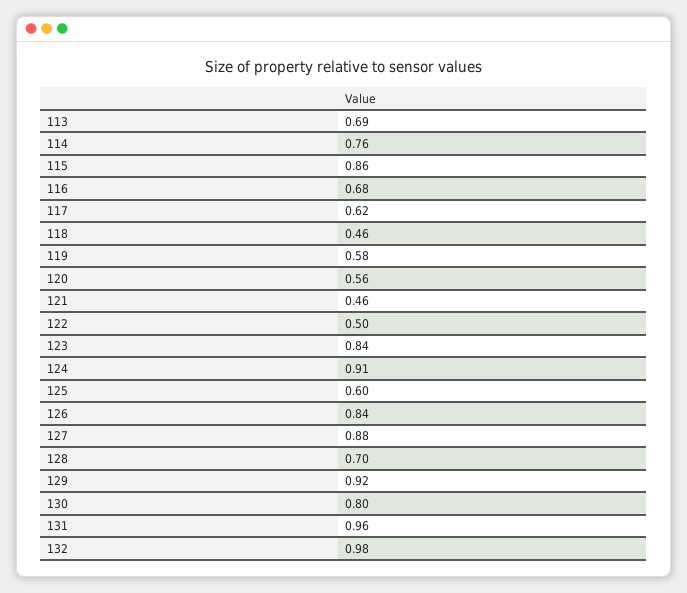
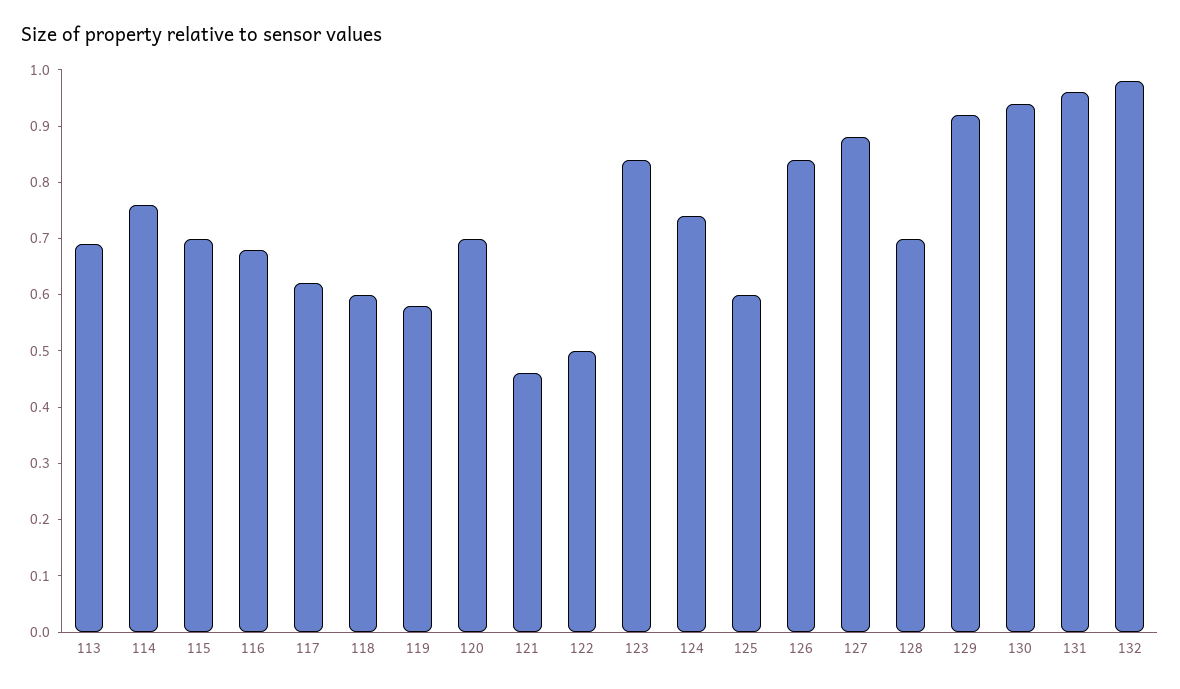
115: 0.86 -> 0.7
118: 0.46 -> 0.6
120: 0.56 -> 0.7
124: 0.91 -> 0.75
130: 0.8 -> 0.95

